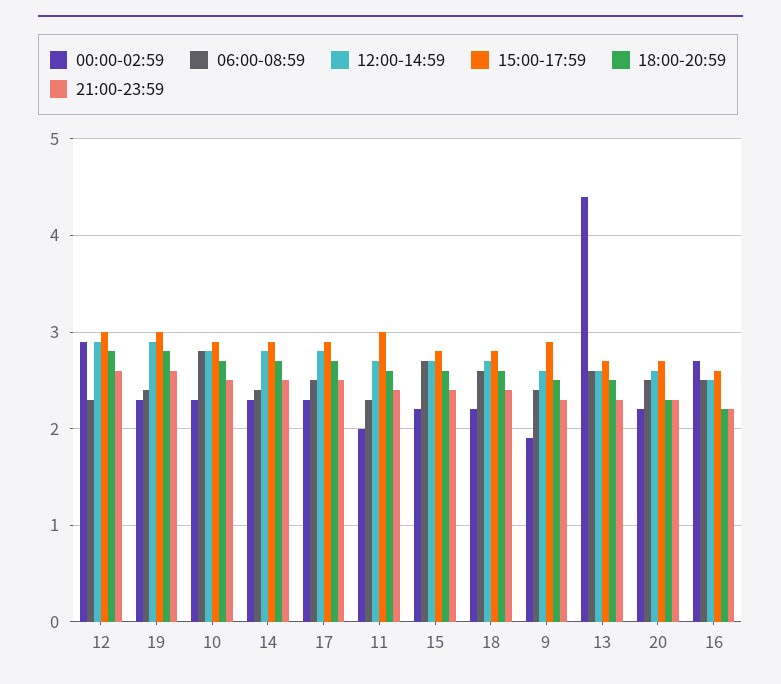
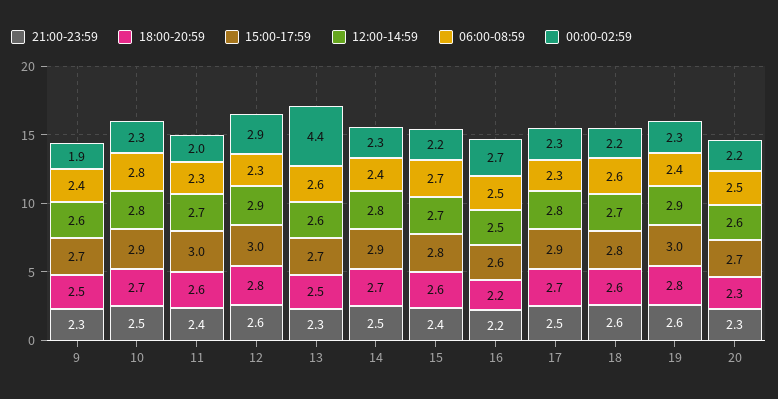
06:00-08:59, 17: 2.5 -> 2.3
21:00-23:59, 18: 2.4 -> 2.6
15:00-17:59, 9: 2.9 -> 2.7

